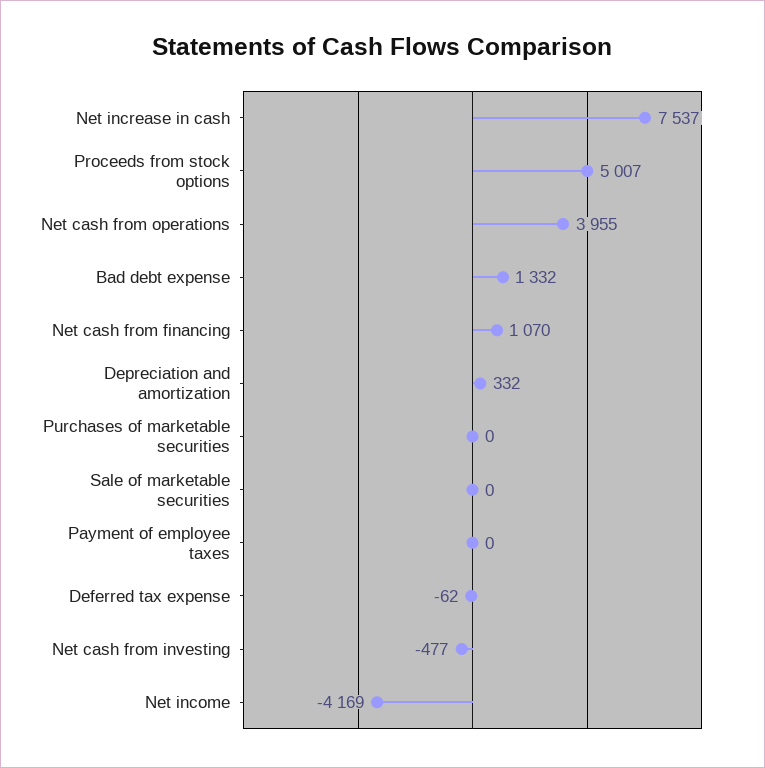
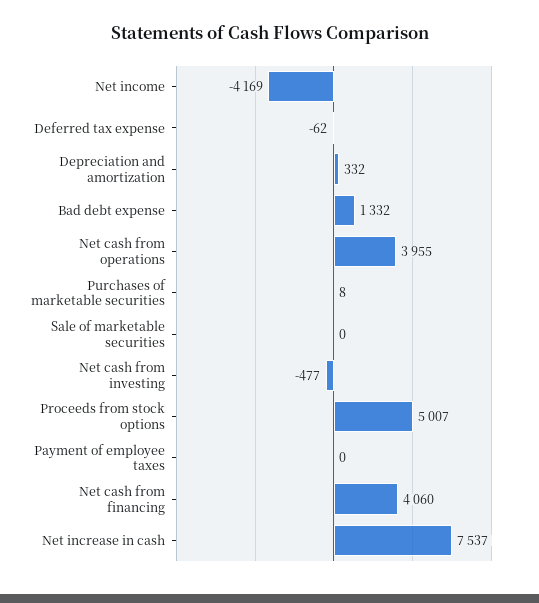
Net cash from financing: 1070 -> 4060
Purchases of marketable securities: 0 -> 8

